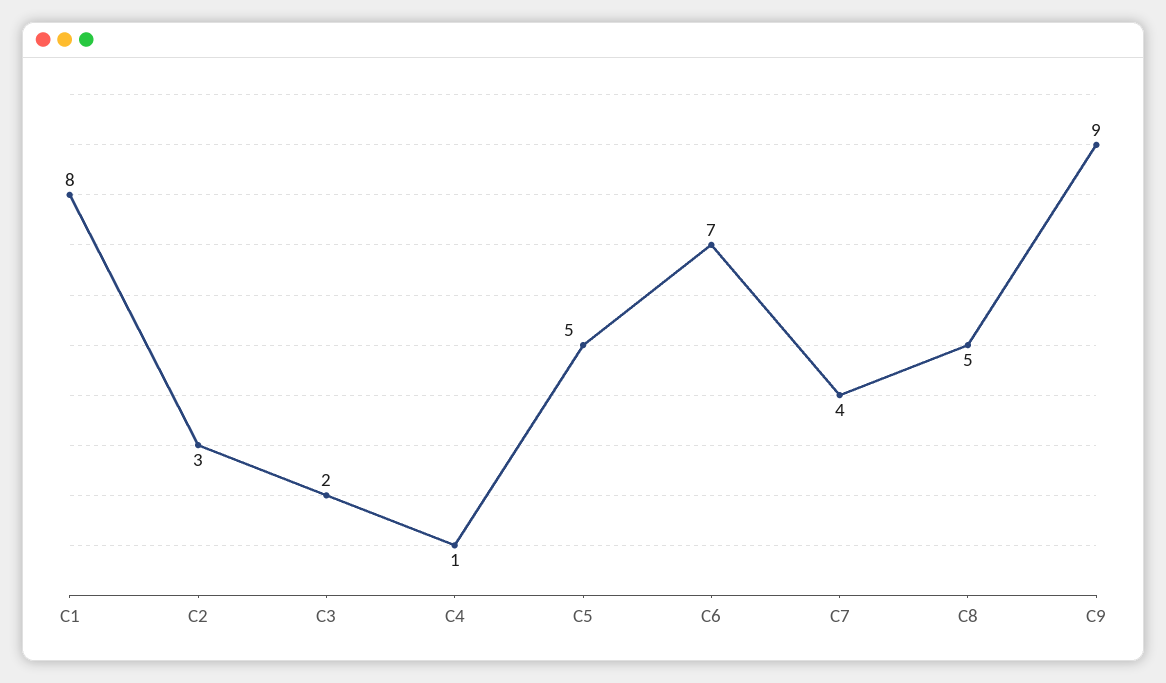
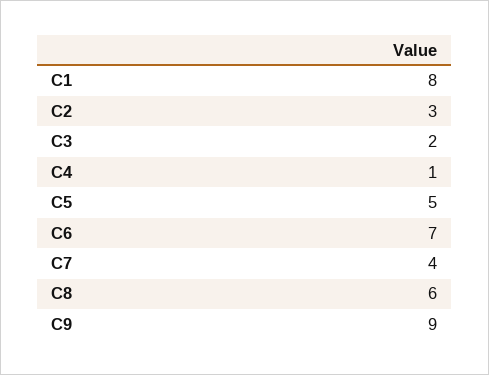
C8: 5 -> 6

